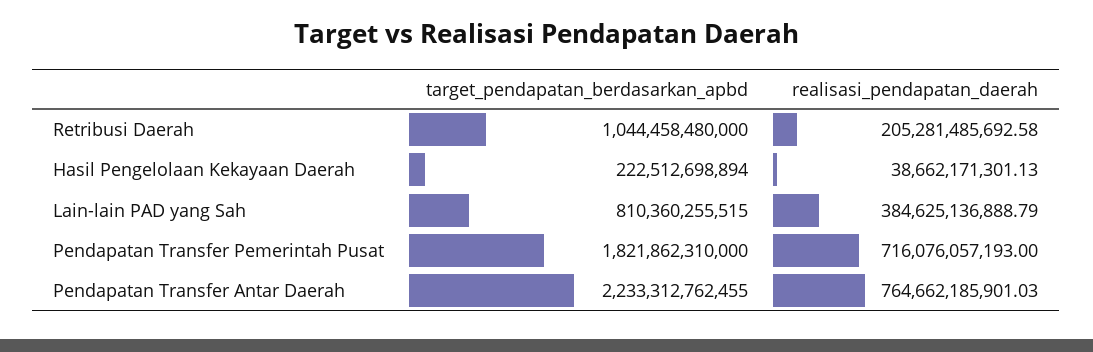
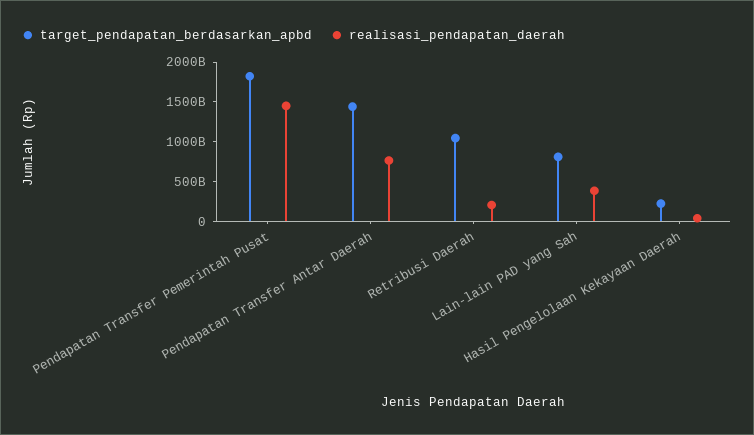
realisasi_pendapatan_daerah, Pendapatan Transfer Pemerintah Pusat: 716076057193 -> 1500000000000
target_pendapatan_berdasarkan_apbd, Pendapatan Transfer Antar Daerah: 2233312762455 -> 1500000000000

